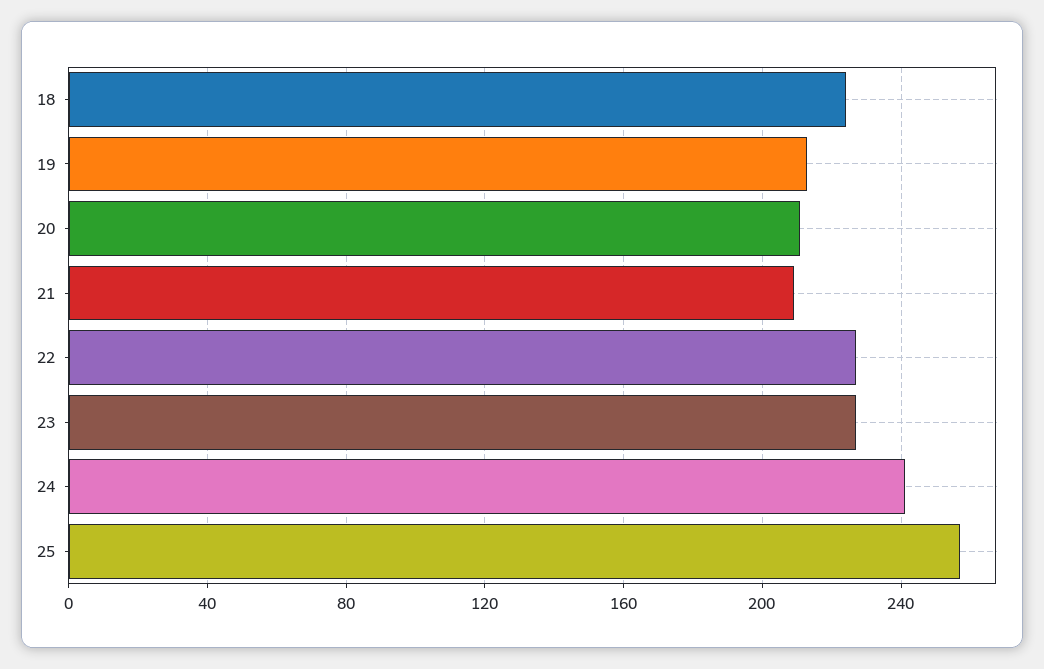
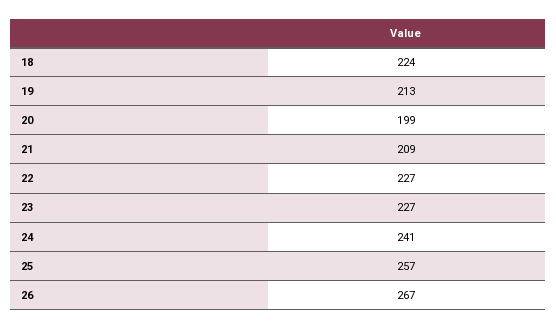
20: 210 -> 199
26: none -> 267

